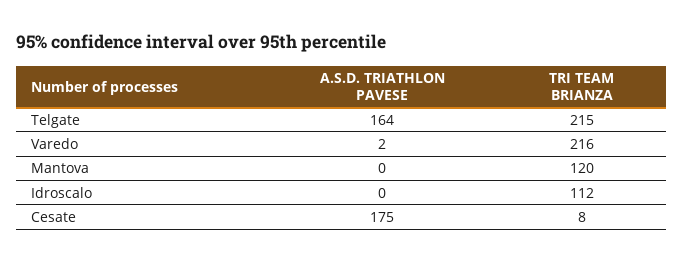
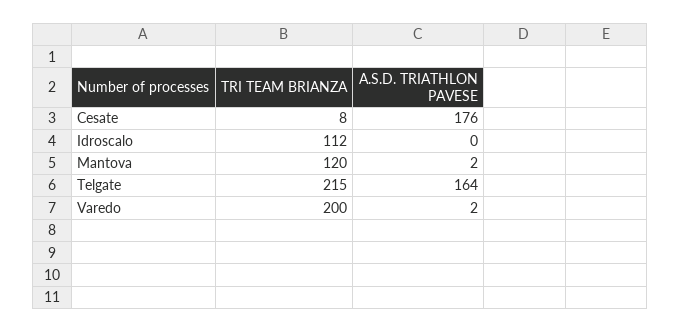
TRI TEAM BRIANZA, Varedo: 216 -> 200
A.S.D. TRIATHLON PAVESE, Mantova: 0 -> 2
A.S.D. TRIATHLON PAVESE, Cesate: 175 -> 176

